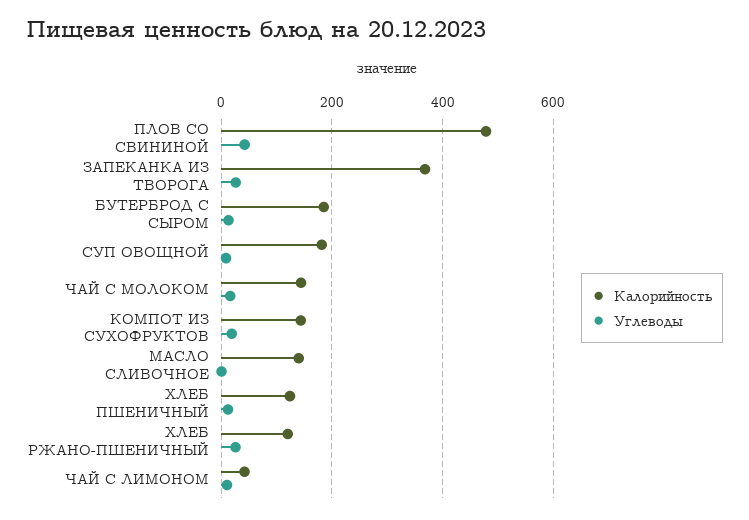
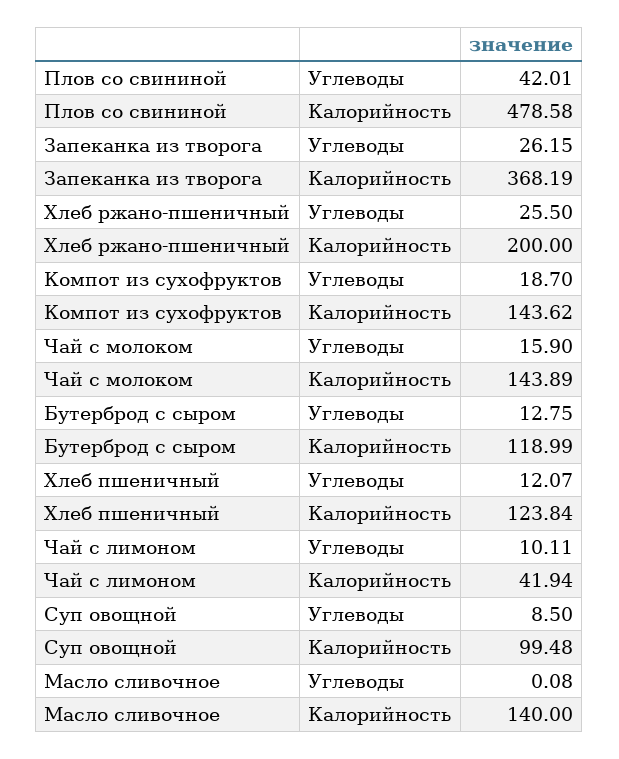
Калорийность, БУТЕРБРОД С СЫРОМ: 180 -> 118.99
Калорийность, СУП ОВОЩНОЙ: 180 -> 99.48
Калорийность, ХЛЕБ РЖАНО-ПШЕНИЧНЫЙ: 120 -> 200

